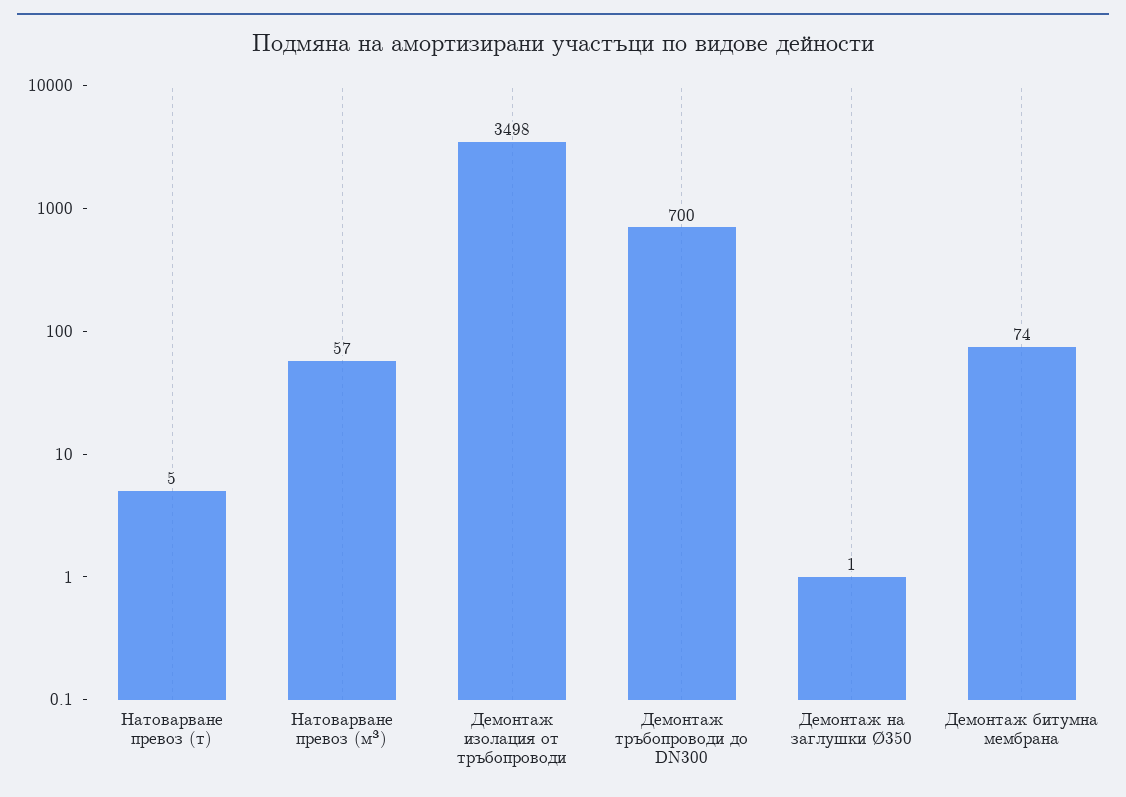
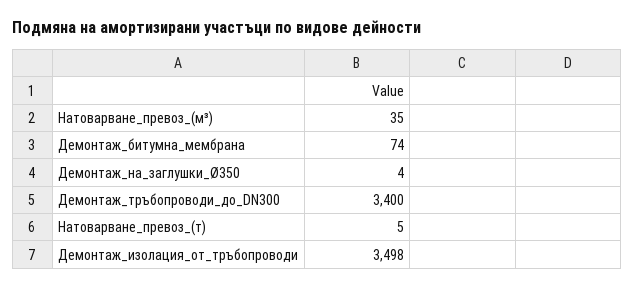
Натоварване превоз (м³): 57 -> 35
Демонтаж тръбопроводи до DN300: 700 -> 3400
Демонтаж на заглушки Ø350: 1 -> 4

